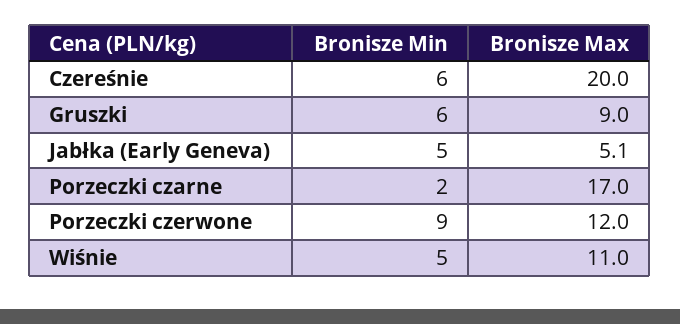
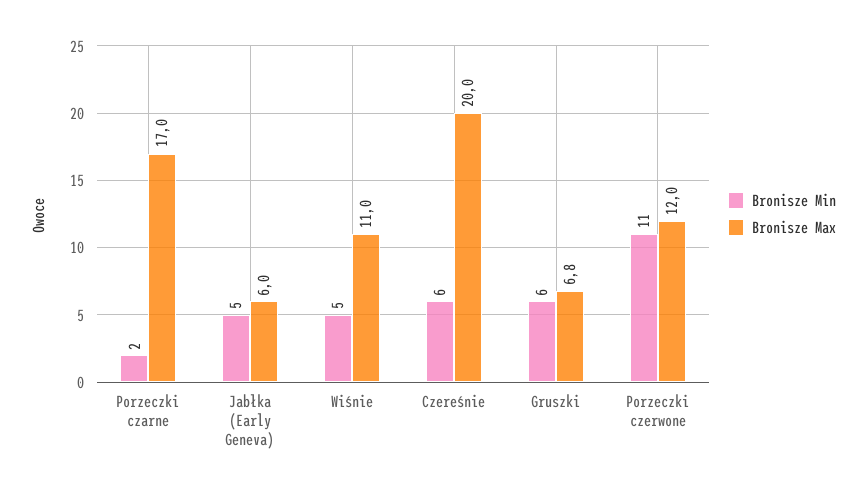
Bronisze Max, Gruszki: 9 -> 6.8
Bronisze Max, Jabłka (Early Geneva): 5.1 -> 6
Bronisze Min, Porzeczki czerwone: 9 -> 11

